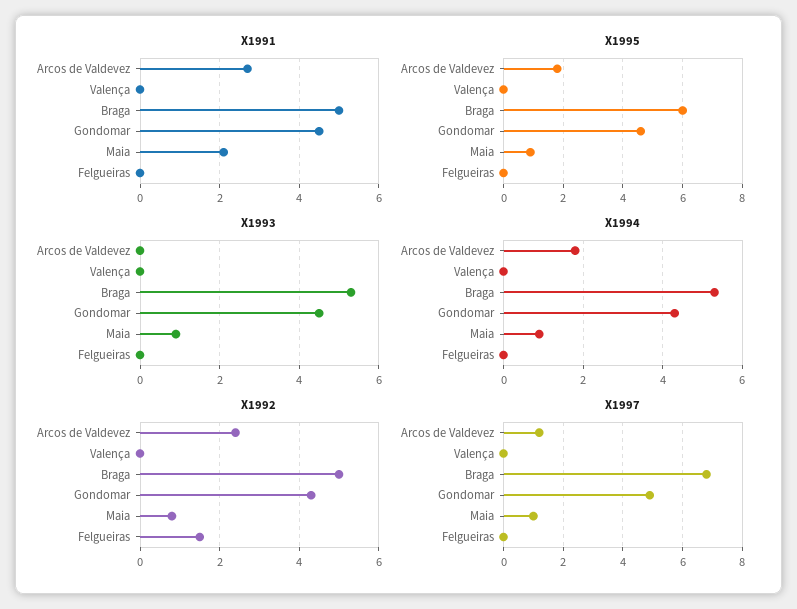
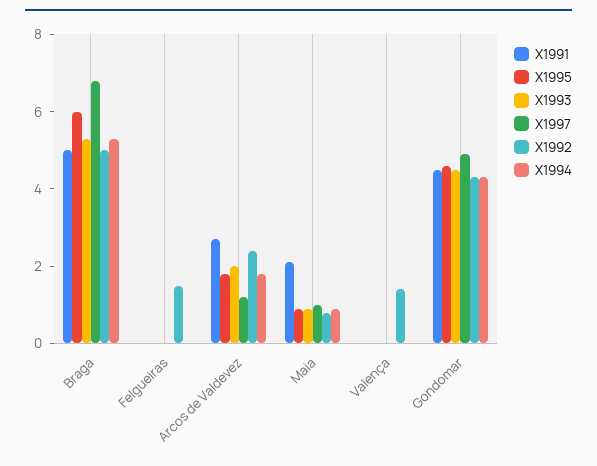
X1993, Arcos de Valdevez: 0 -> 2
X1992, Valença: 0 -> 1.5

